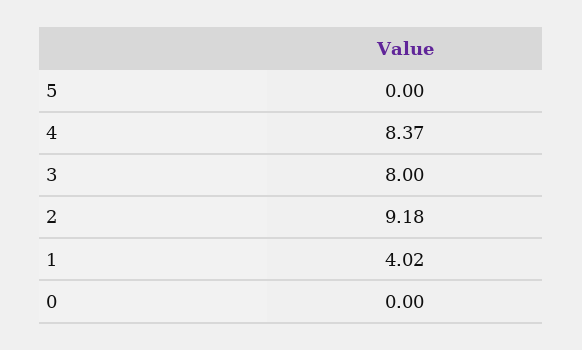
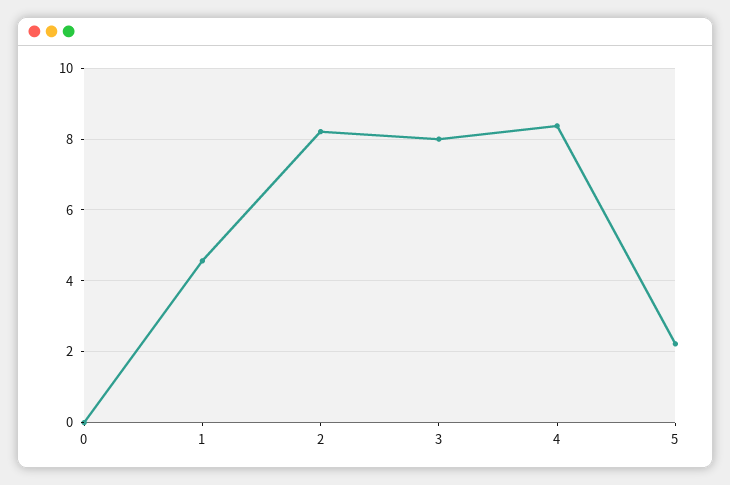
5: 0 -> 2.2
2: 9.18 -> 8.2
1: 4.02 -> 4.6

